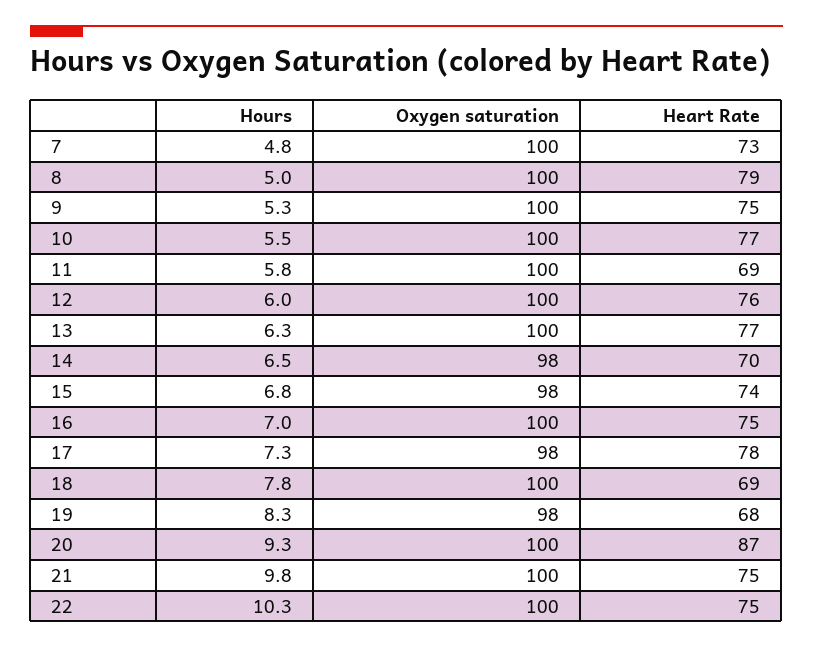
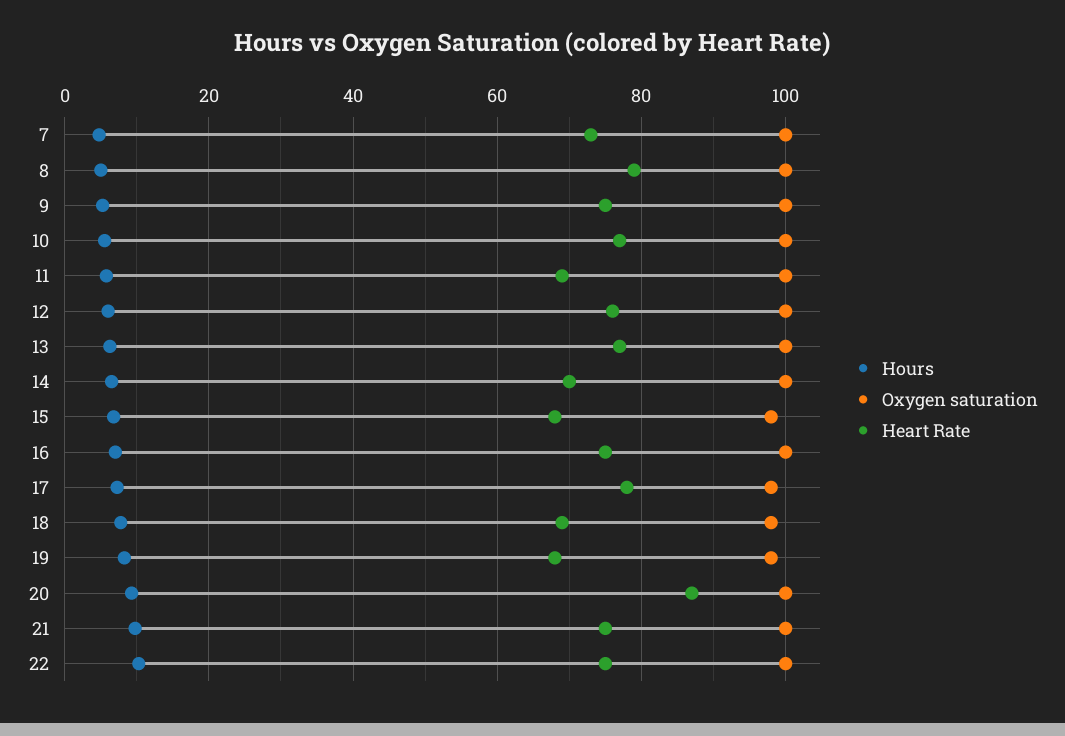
Oxygen saturation, 14: 98 -> 100
Heart Rate, 15: 74 -> 68
Oxygen saturation, 18: 100 -> 98

